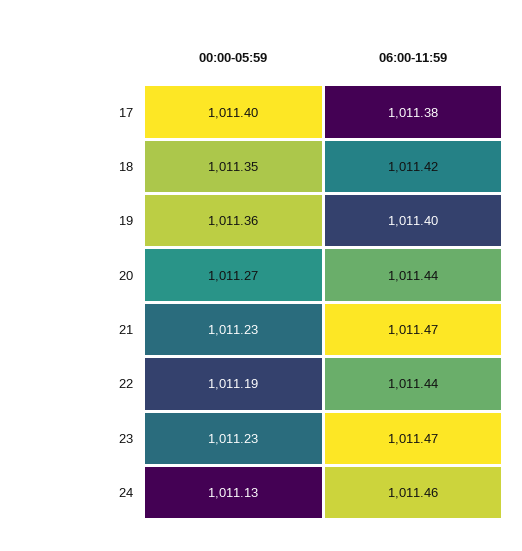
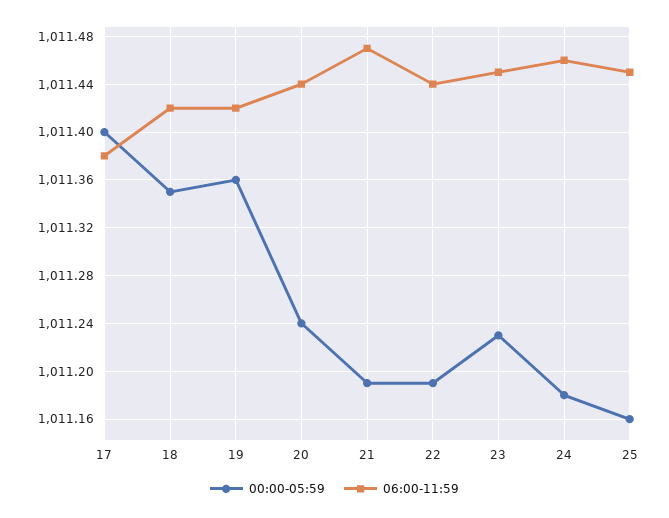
06:00-11:59, 19: 1011.4 -> 1011.42
00:00-05:59, 20: 1011.27 -> 1011.24
00:00-05:59, 21: 1011.23 -> 1011.19
06:00-11:59, 23: 1011.47 -> 1011.45
00:00-05:59, 24: 1011.13 -> 1011.18
00:00-05:59, 25: none -> 1011.16
06:00-11:59, 25: none -> 1011.45

